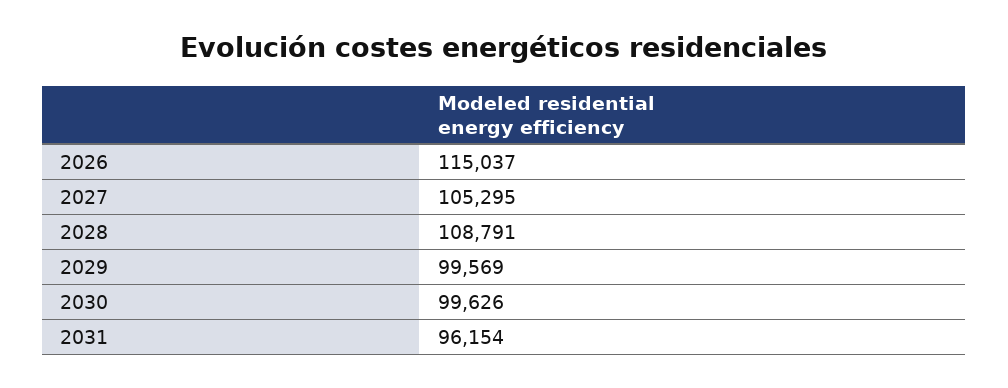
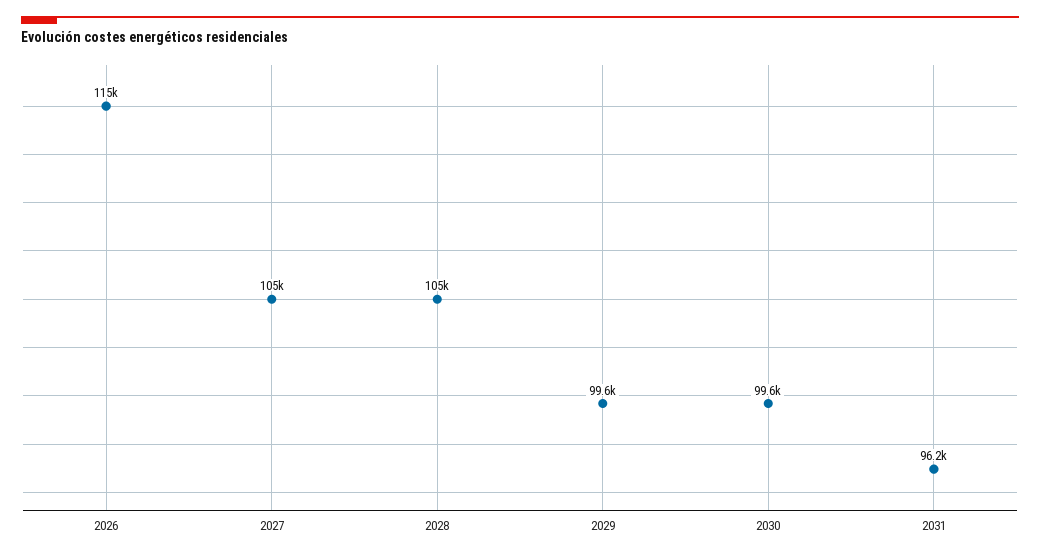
2028: 108791 -> 105000

